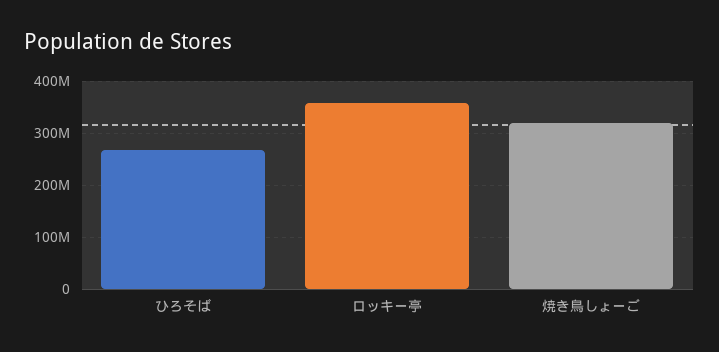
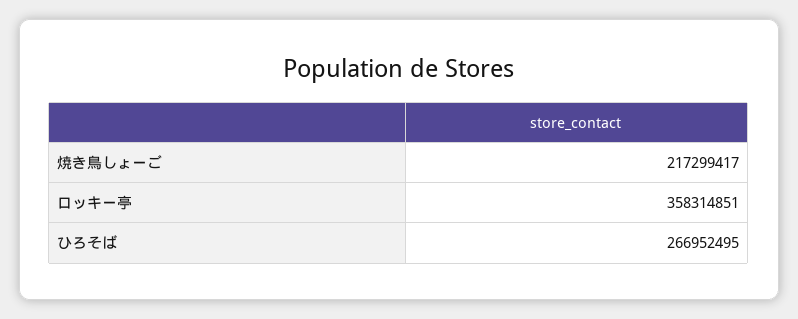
焼き鳥しょーご: 320000000 -> 217299417

